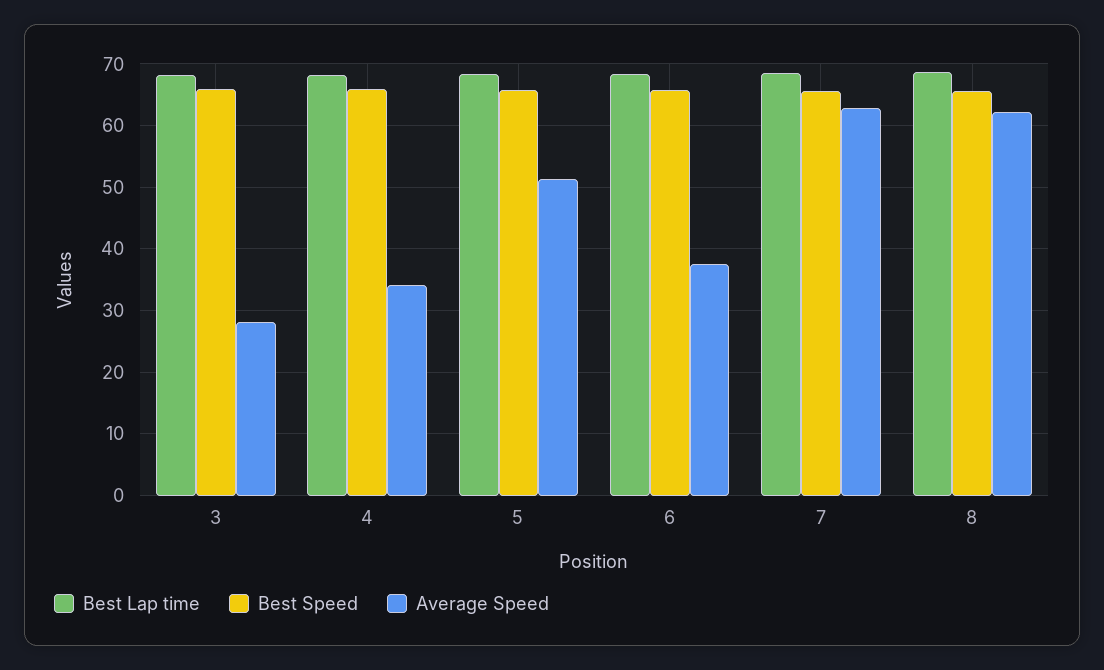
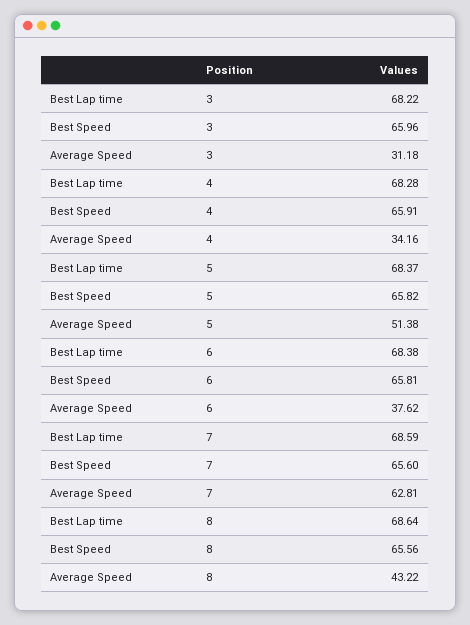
Average Speed, 3: 28 -> 31.18
Average Speed, 8: 62 -> 43.22

